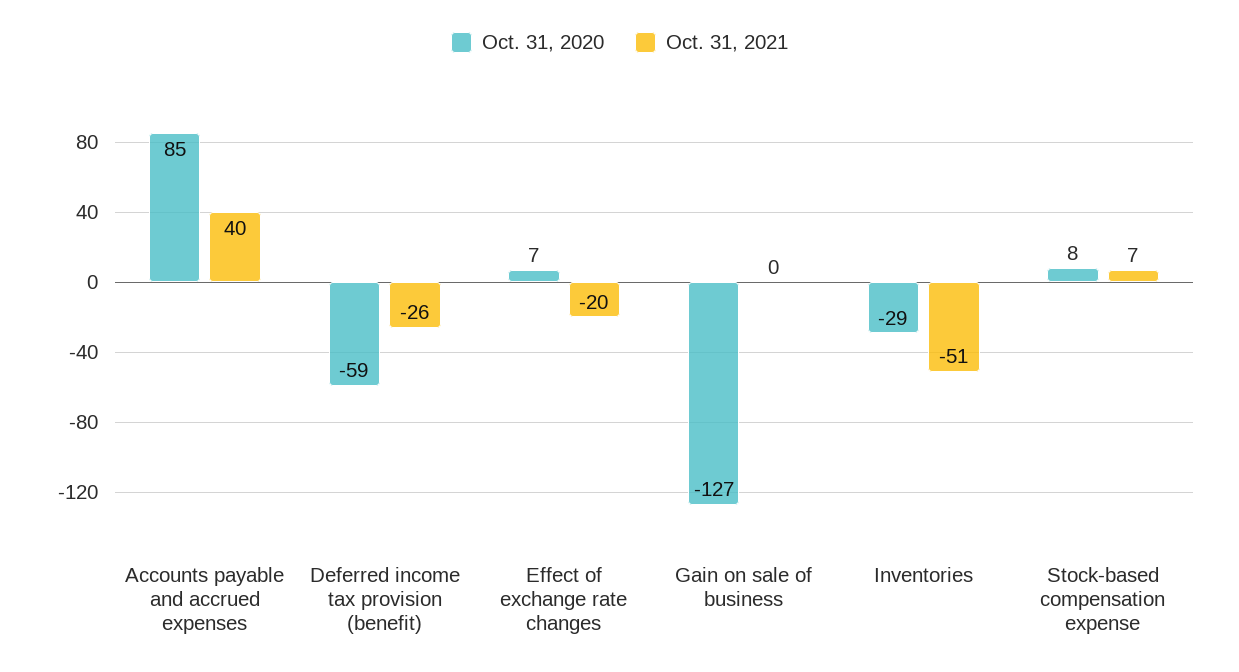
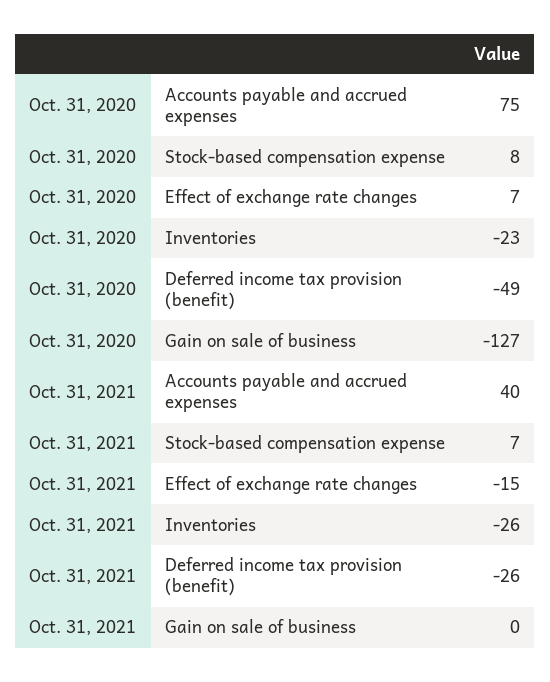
Oct. 31, 2020, Accounts payable and accrued expenses: 85 -> 75
Oct. 31, 2020, Deferred income tax provision (benefit): -59 -> -49
Oct. 31, 2021, Effect of exchange rate changes: -20 -> -15
Oct. 31, 2020, Inventories: -29 -> -23
Oct. 31, 2021, Inventories: -51 -> -26

